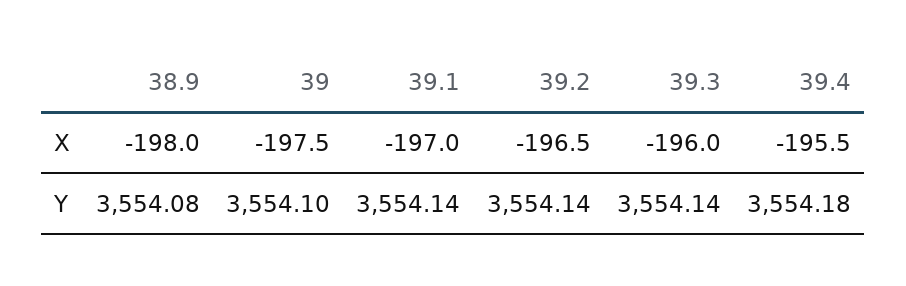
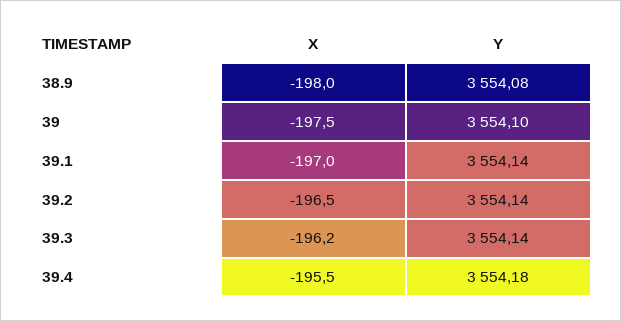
39.3, X: -196 -> -196.2

